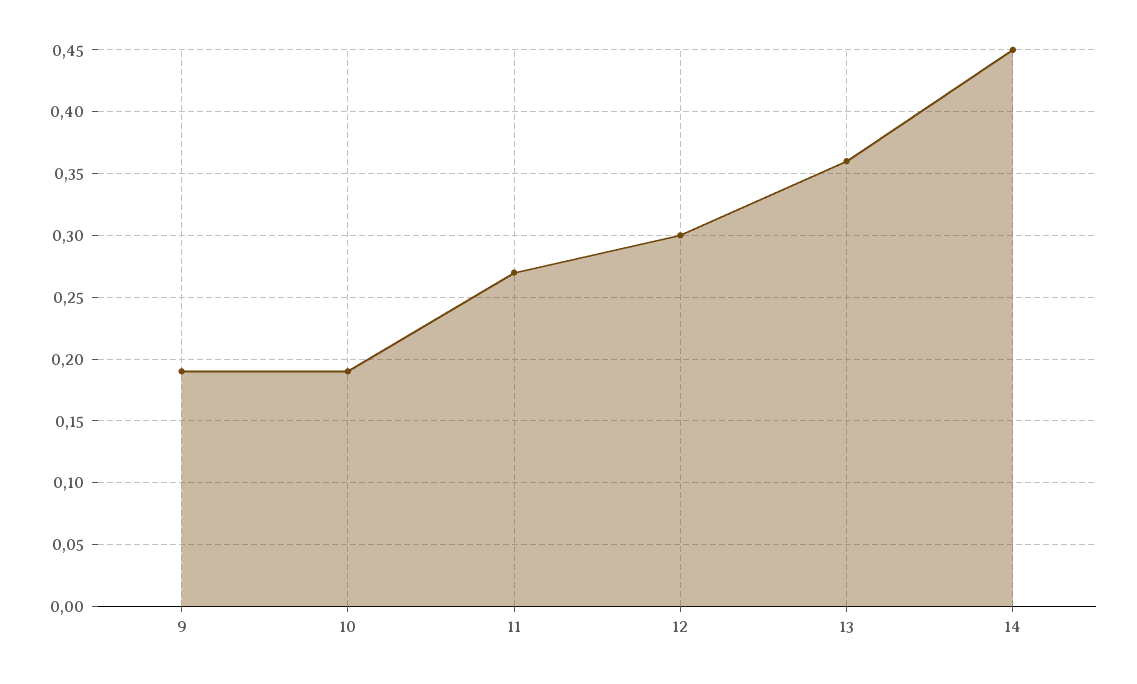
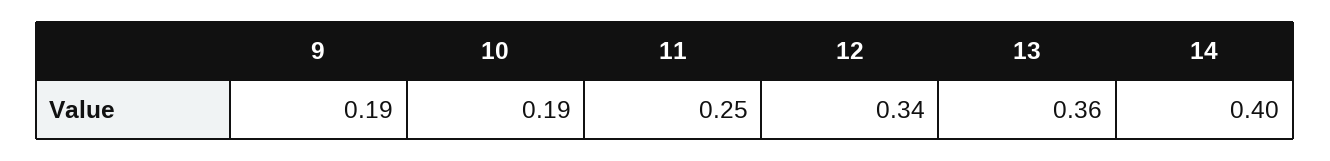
11: 0.27 -> 0.25
12: 0.3 -> 0.34
14: 0.45 -> 0.4

